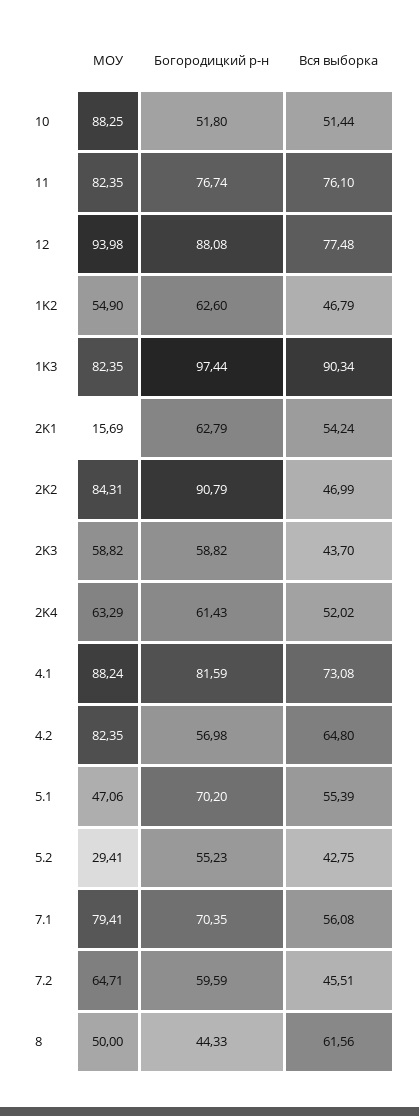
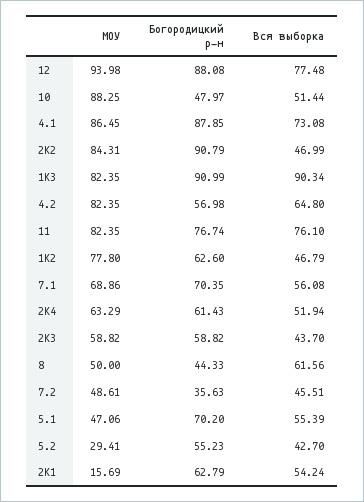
Богородицкий р-н, 10: 51.8 -> 47.97
МОУ, 1K2: 54.9 -> 77.8
Богородицкий р-н, 1K3: 97.44 -> 90.99
Вся выборка, 2K4: 52.02 -> 51.94
МОУ, 4.1: 88.24 -> 86.45
Богородицкий р-н, 4.1: 81.59 -> 87.85
Вся выборка, 5.2: 42.75 -> 42.7
МОУ, 7.1: 79.41 -> 68.86
МОУ, 7.2: 64.71 -> 48.61
Богородицкий р-н, 7.2: 59.59 -> 35.63

